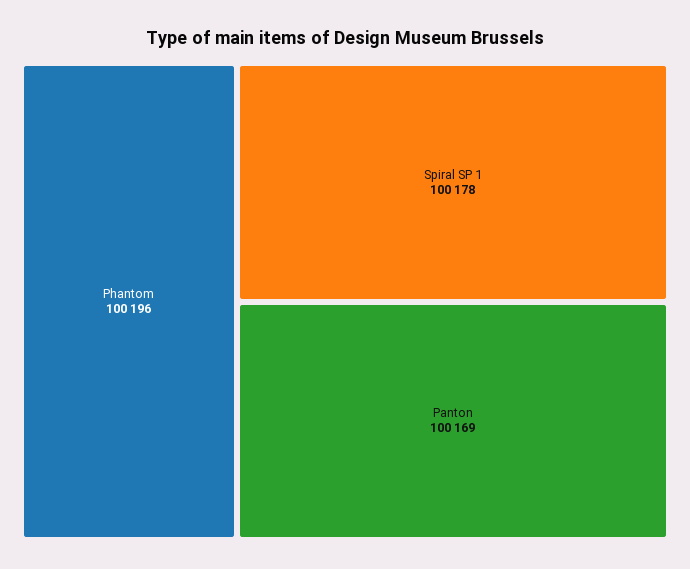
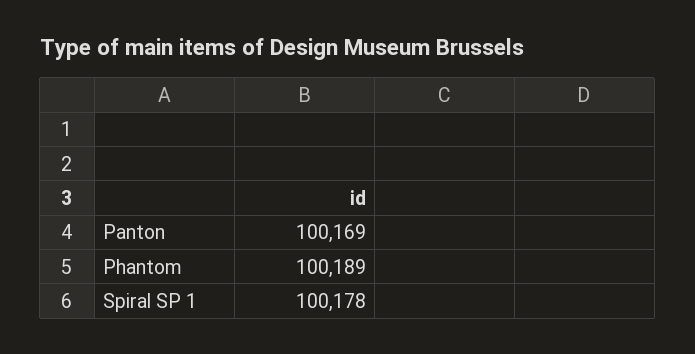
Phantom: 100196 -> 100189

